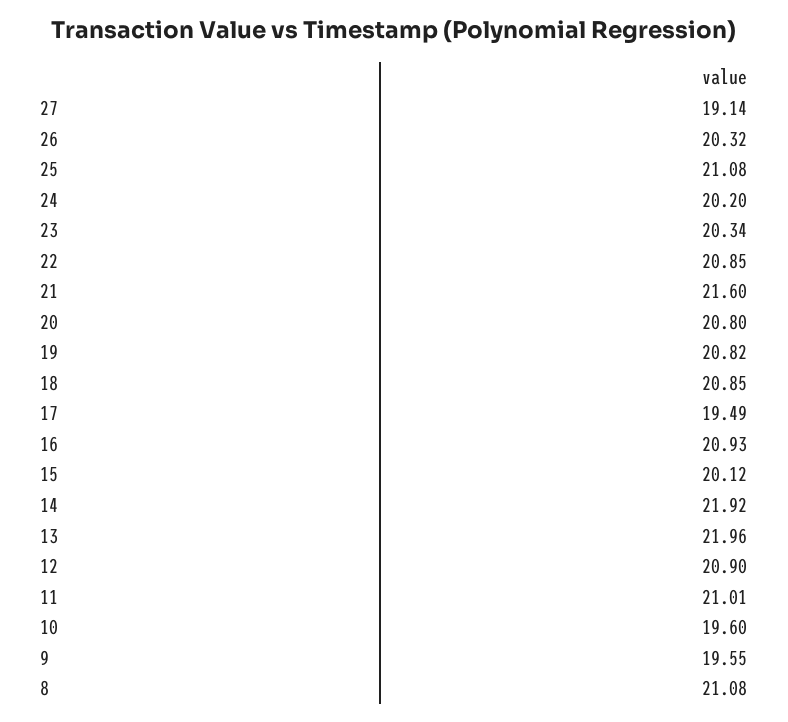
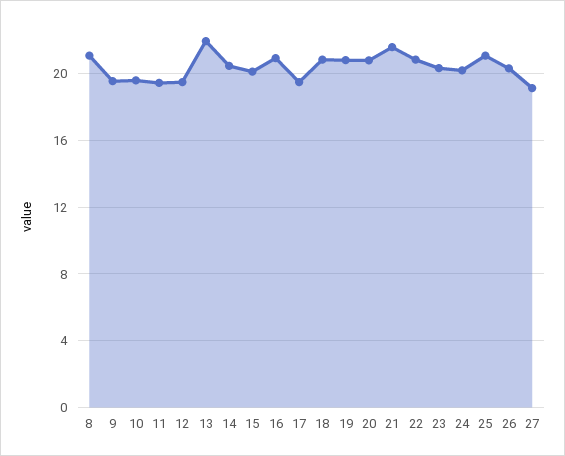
14: 21.92 -> 20.5
12: 20.9 -> 19.5
11: 21.01 -> 19.5

